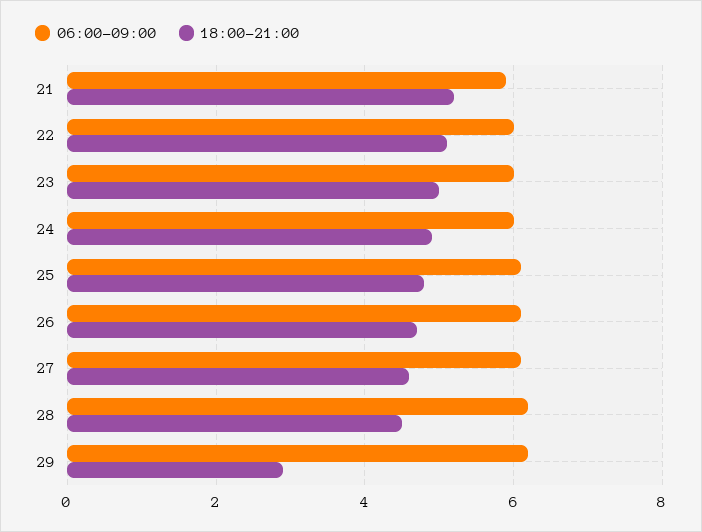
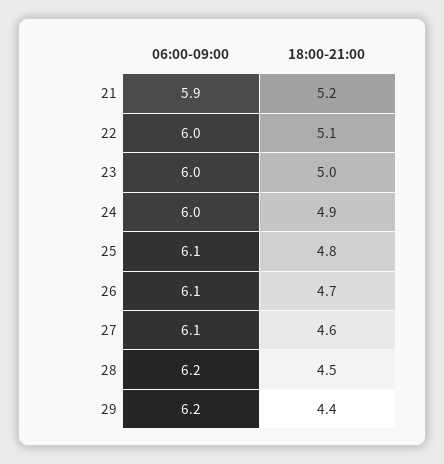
18:00-21:00, 29: 3 -> 4.4

